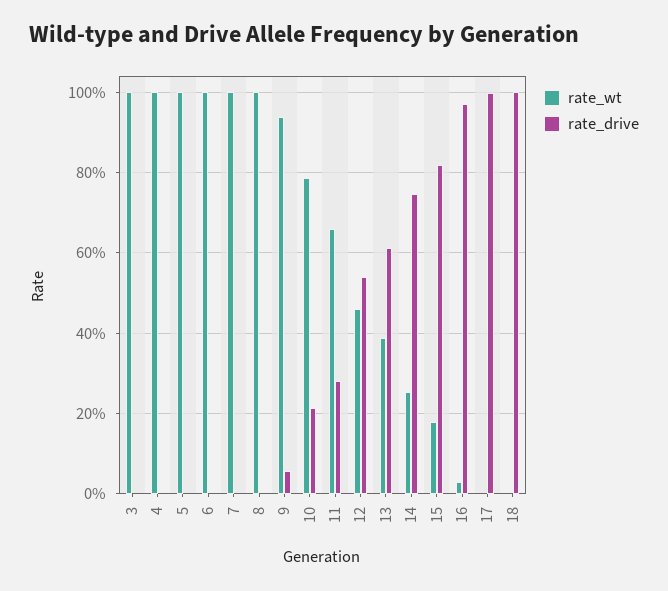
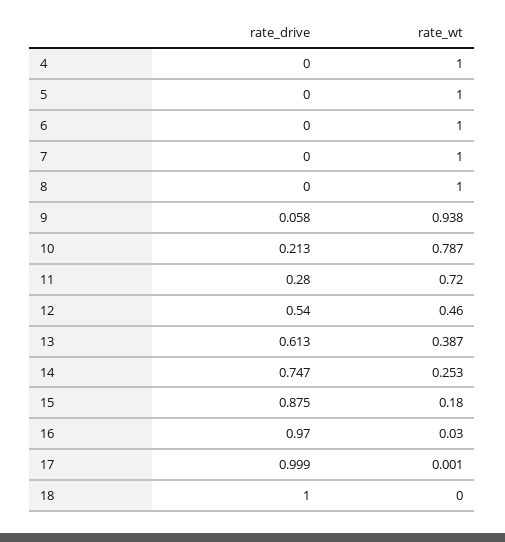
rate_wt, 3: 1 -> none
rate_drive, 3: 0 -> none
rate_wt, 11: 0.66 -> 0.72
rate_drive, 15: 0.82 -> 0.875

